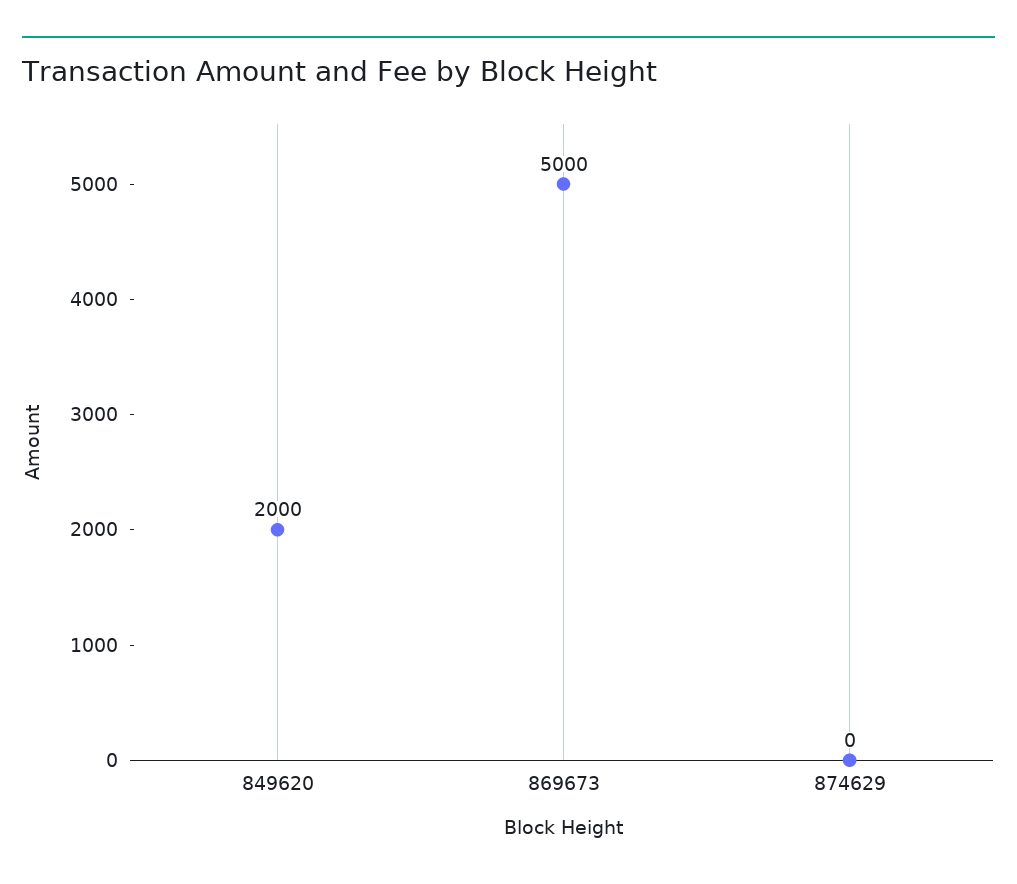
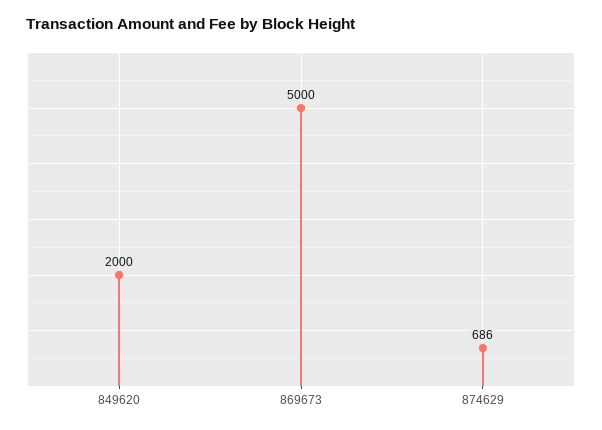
874629: 0 -> 686

